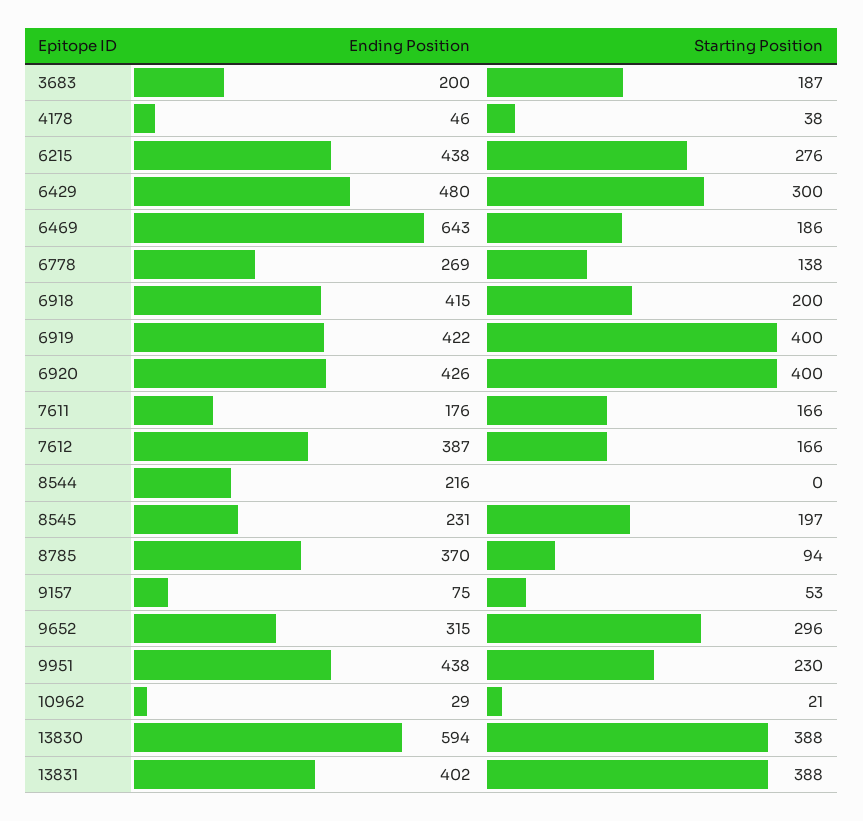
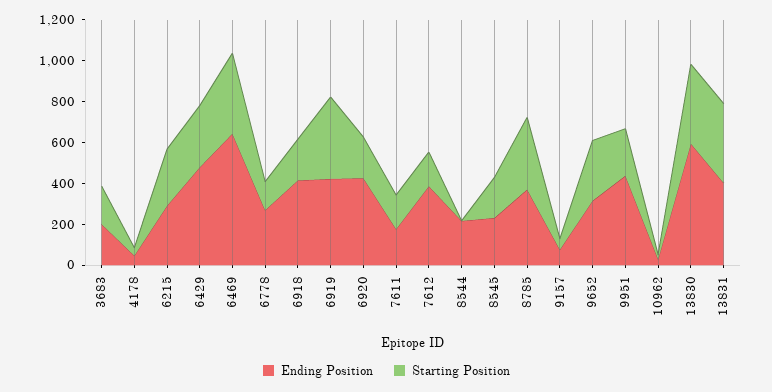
Ending Position, 6215: 438 -> 300
Starting Position, 6469: 186 -> 400
Starting Position, 6920: 400 -> 200
Starting Position, 8785: 94 -> 350

